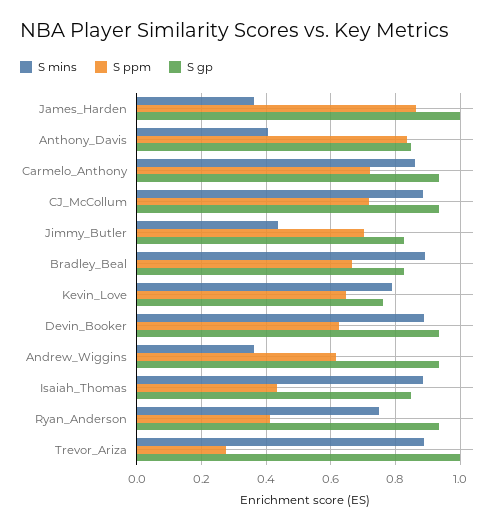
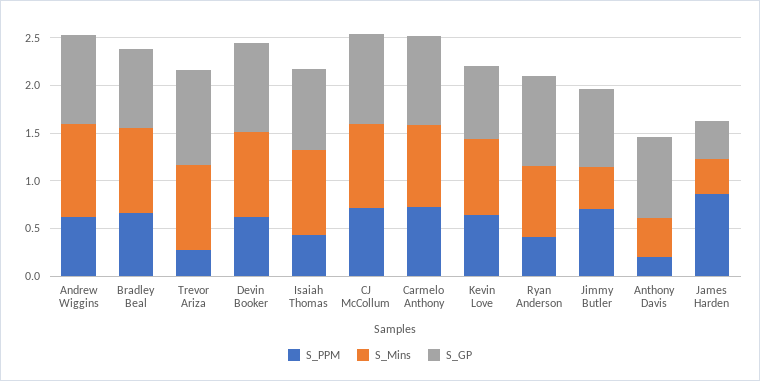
S gp, James_Harden: 1 -> 0.4
S ppm, Anthony_Davis: 0.84 -> 0.2
S mins, Andrew_Wiggins: 0.36 -> 1

